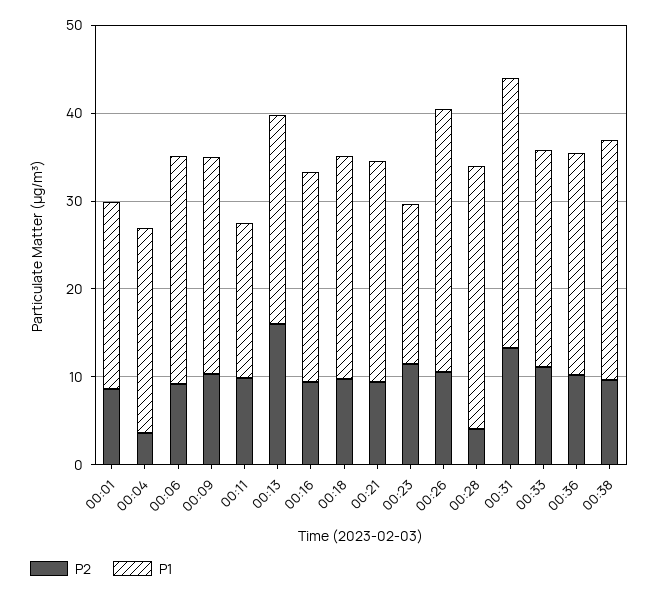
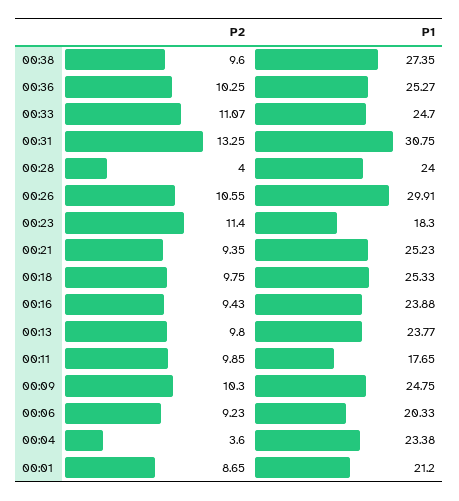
P1, 00:06: 26 -> 20.33
P2, 00:13: 16 -> 9.8
P1, 00:28: 30 -> 24

